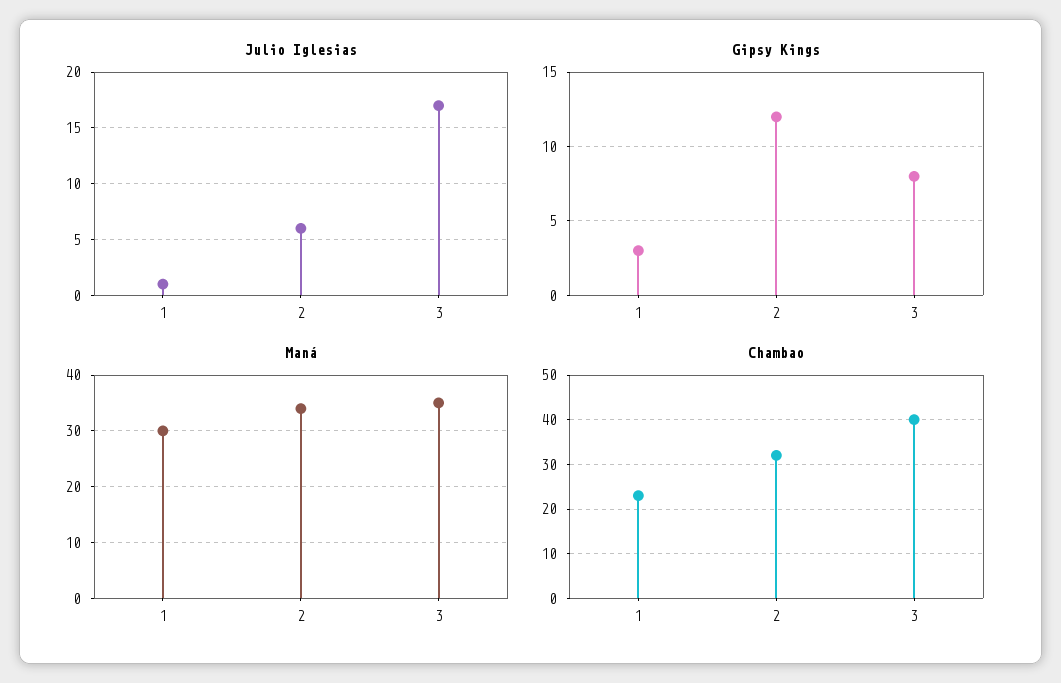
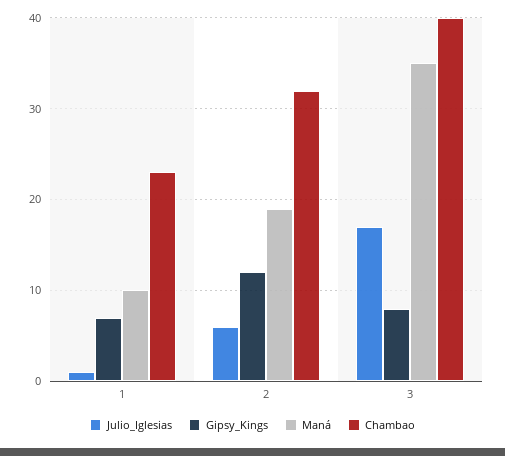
Gipsy Kings, 1: 3 -> 7
Maná, 1: 30 -> 10
Maná, 2: 35 -> 19

